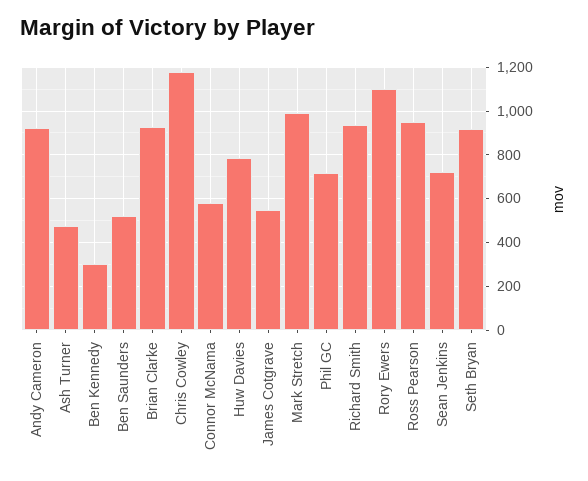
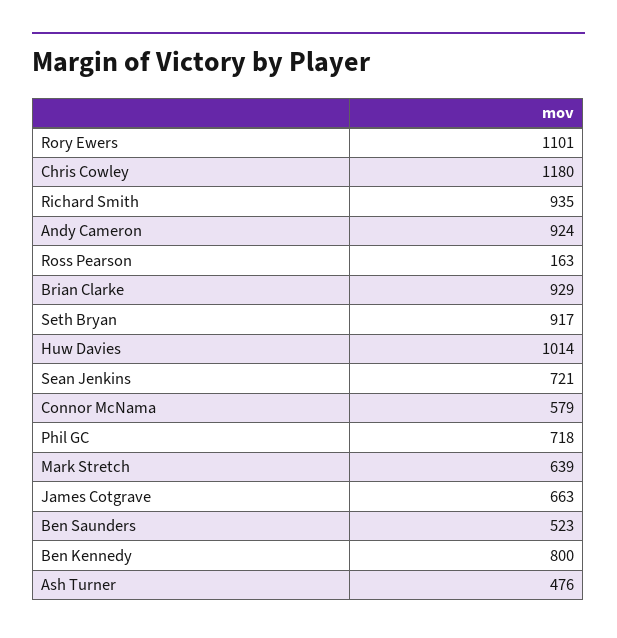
Ben Kennedy: 300 -> 800
Huw Davies: 800 -> 1014
James Cotgrave: 550 -> 663
Mark Stretch: 1000 -> 639
Ross Pearson: 950 -> 163

